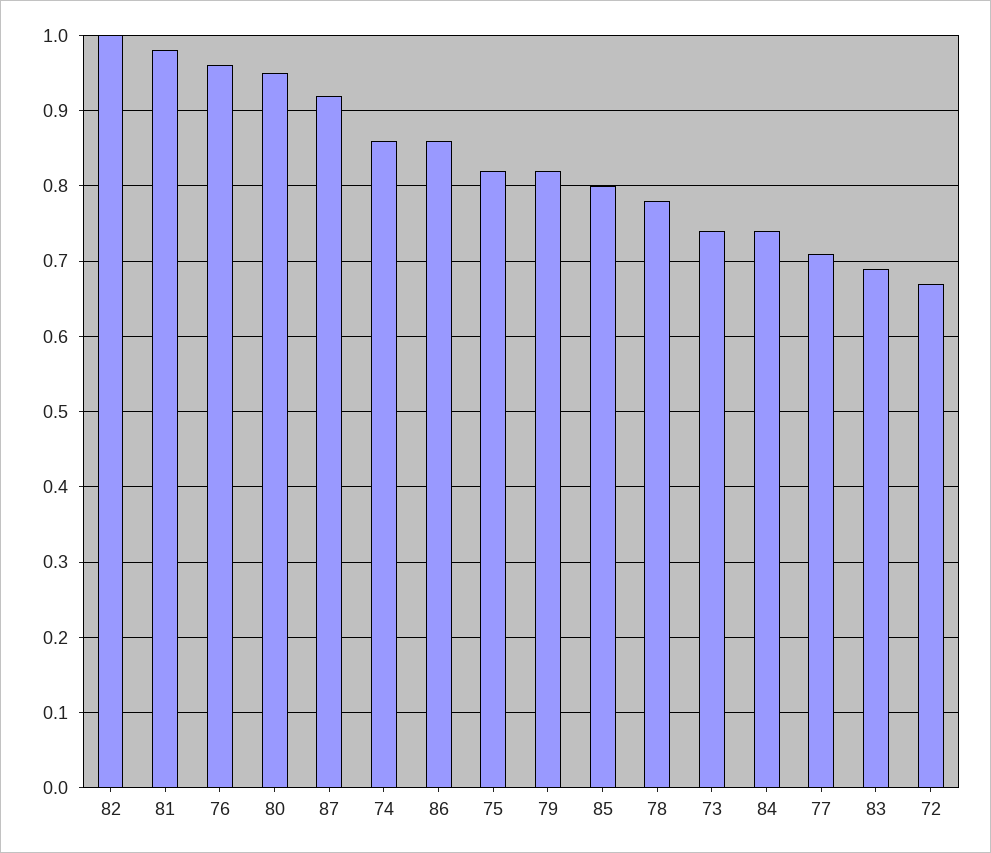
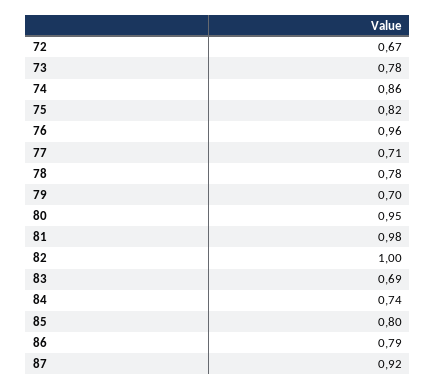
86: 0.86 -> 0.79
79: 0.82 -> 0.7
73: 0.74 -> 0.78

